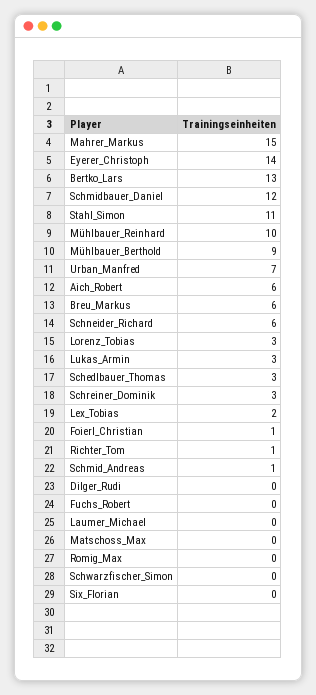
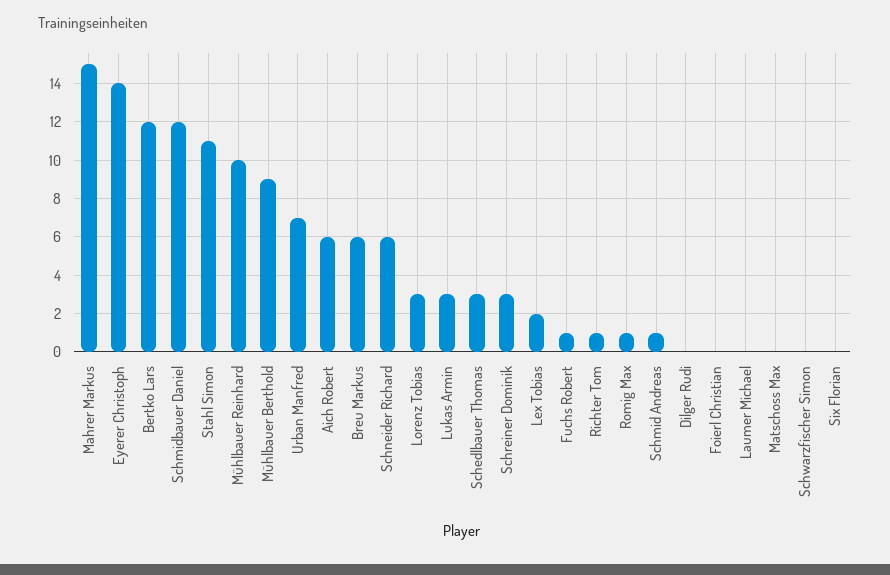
Bertko_Lars: 13 -> 12
Foierl_Christian: 1 -> 0
Fuchs_Robert: 0 -> 1
Romig_Max: 0 -> 1

